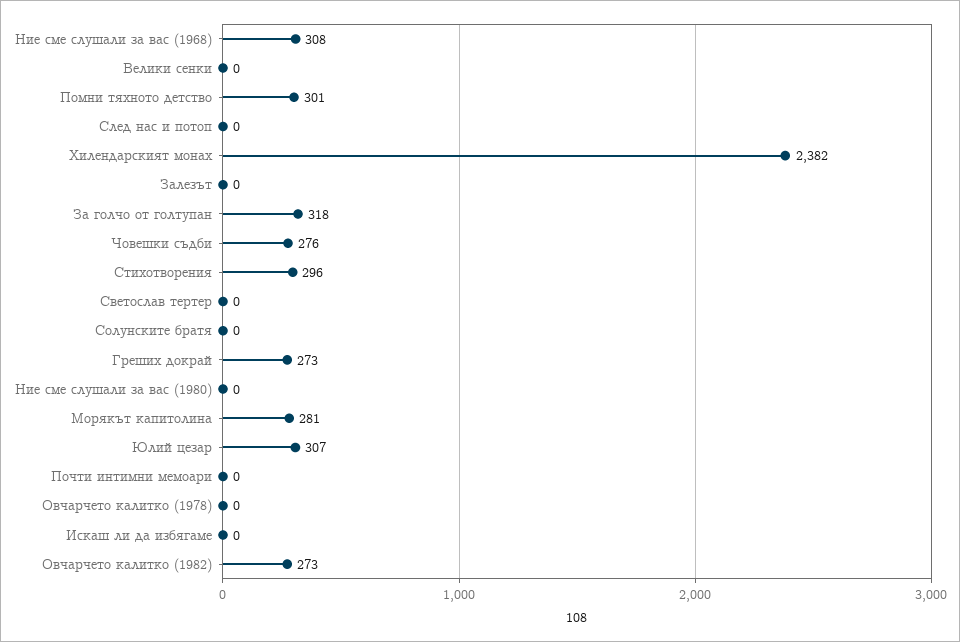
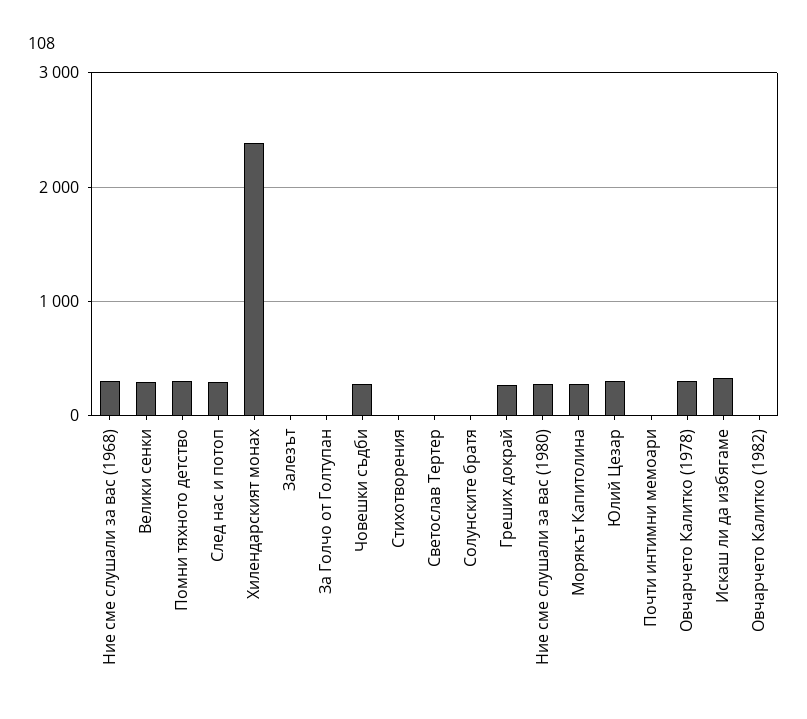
Велики сенки: 0 -> 300
След нас и потоп: 0 -> 300
За голчо от голтупан: 318 -> 0
Стихотворения: 296 -> 0
Ние сме слушали за вас (1980): 0 -> 300
Овчарчето калитко (1978): 0 -> 300
Искаш ли да избягаме: 0 -> 300
Овчарчето калитко (1982): 273 -> 0

